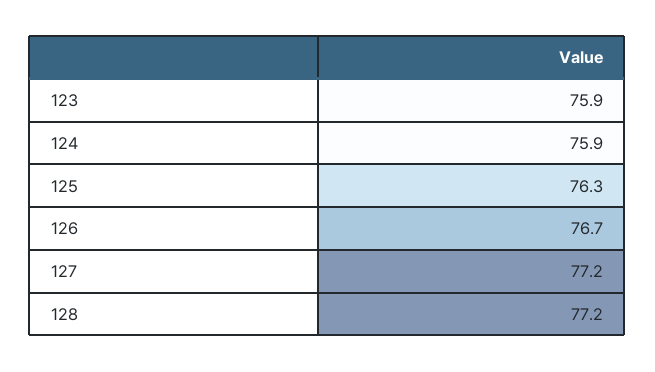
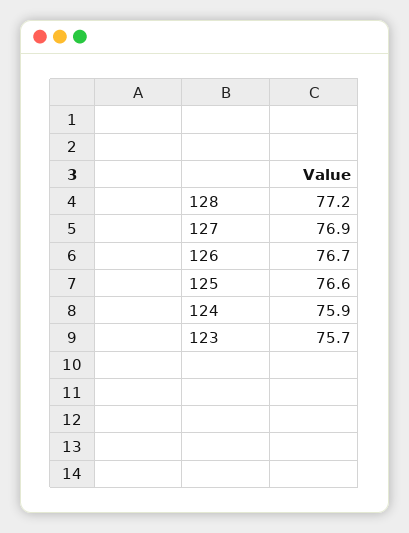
123: 75.9 -> 75.7
125: 76.3 -> 76.6
127: 77.2 -> 76.9

